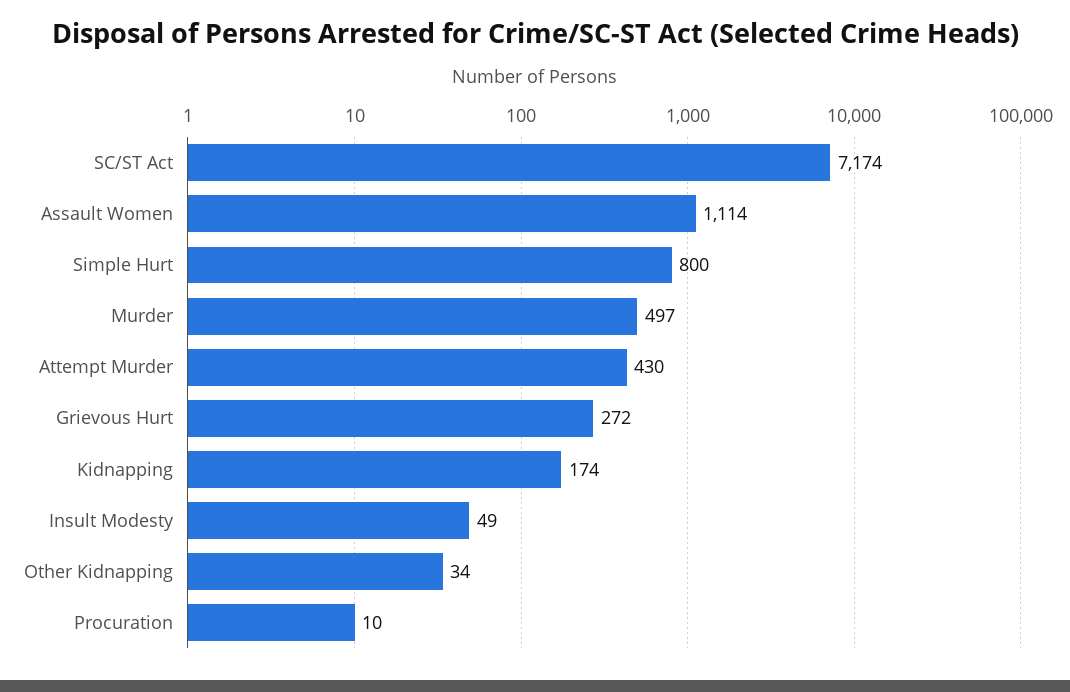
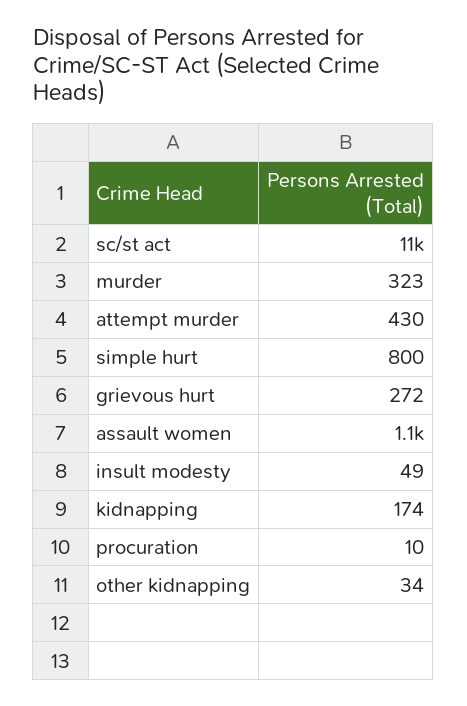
SC/ST Act: 7174 -> 11000
Murder: 497 -> 323

